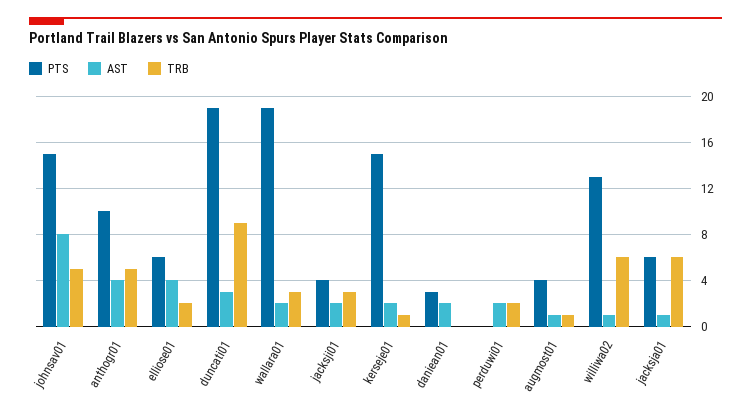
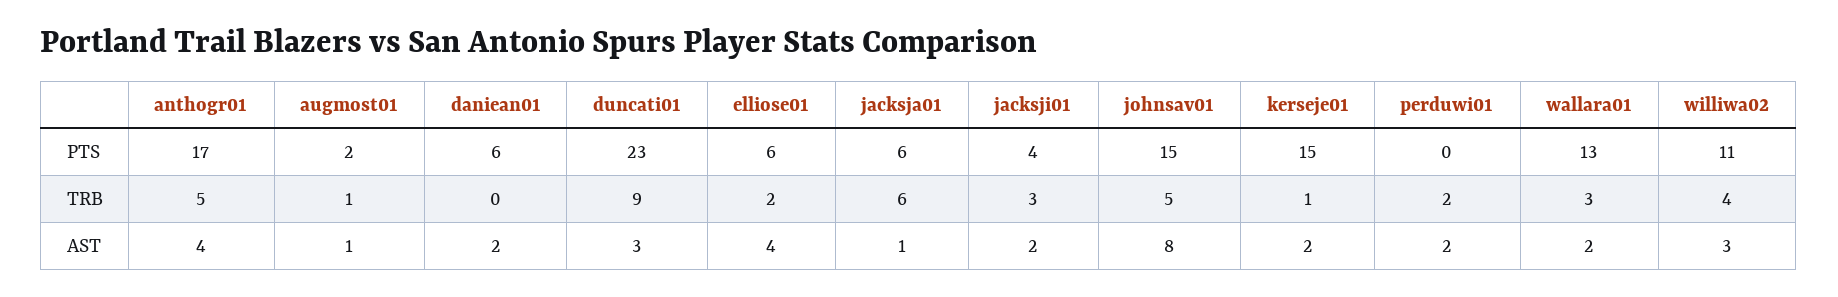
PTS, anthogr01: 10 -> 17
PTS, duncati01: 19 -> 23
PTS, wallara01: 19 -> 13
PTS, daniean01: 3 -> 6
PTS, augmost01: 4 -> 2
PTS, williwa02: 13 -> 11
AST, williwa02: 1 -> 3
TRB, williwa02: 6 -> 4

